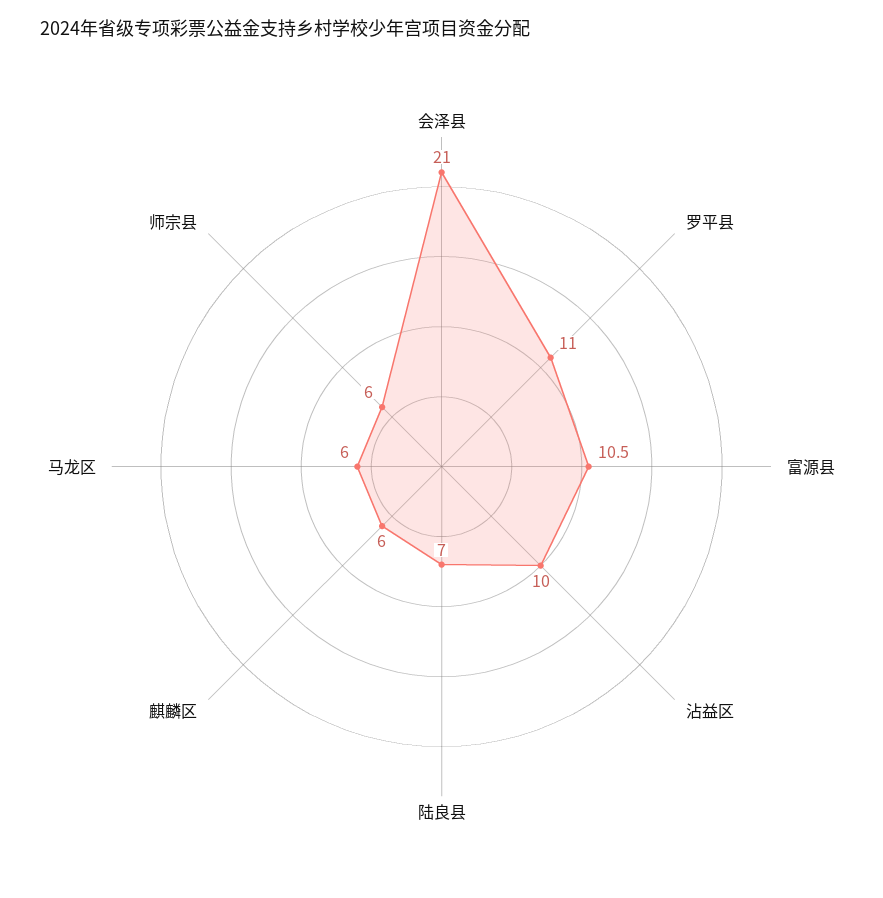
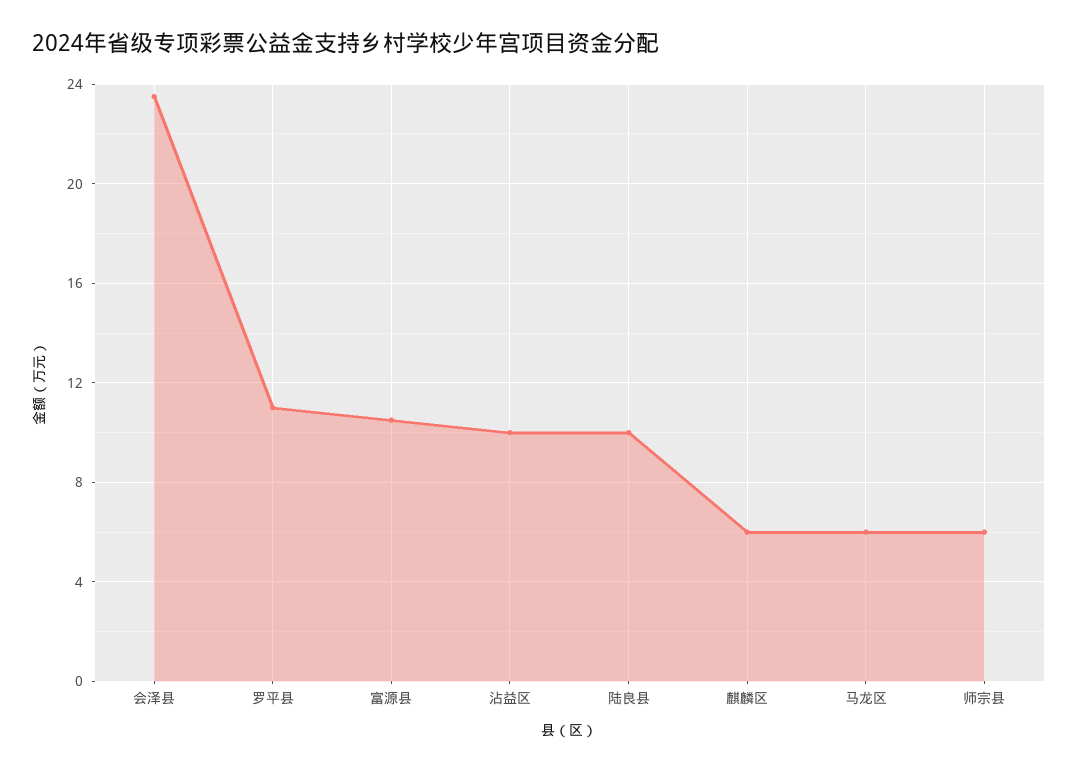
会泽县: 21 -> 23.5
陆良县: 7 -> 10

